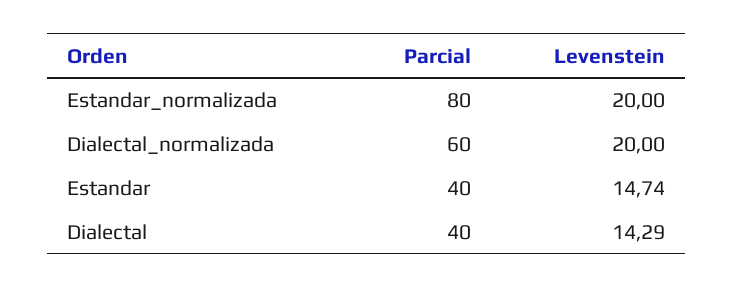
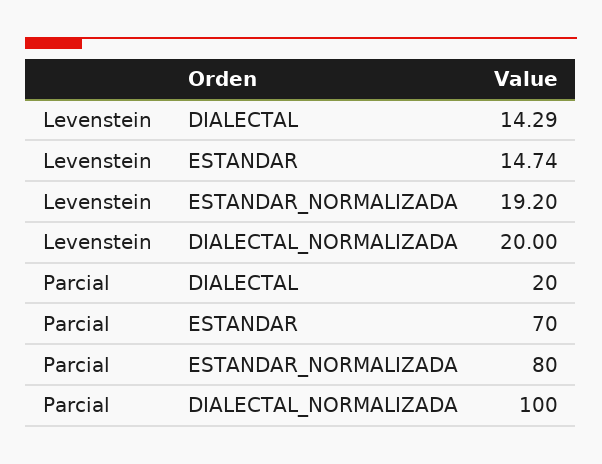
Levenstein, Estandar_normalizada: 20 -> 19.2
Parcial, Dialectal_normalizada: 60 -> 100
Parcial, Estandar: 40 -> 70
Parcial, Dialectal: 40 -> 20

